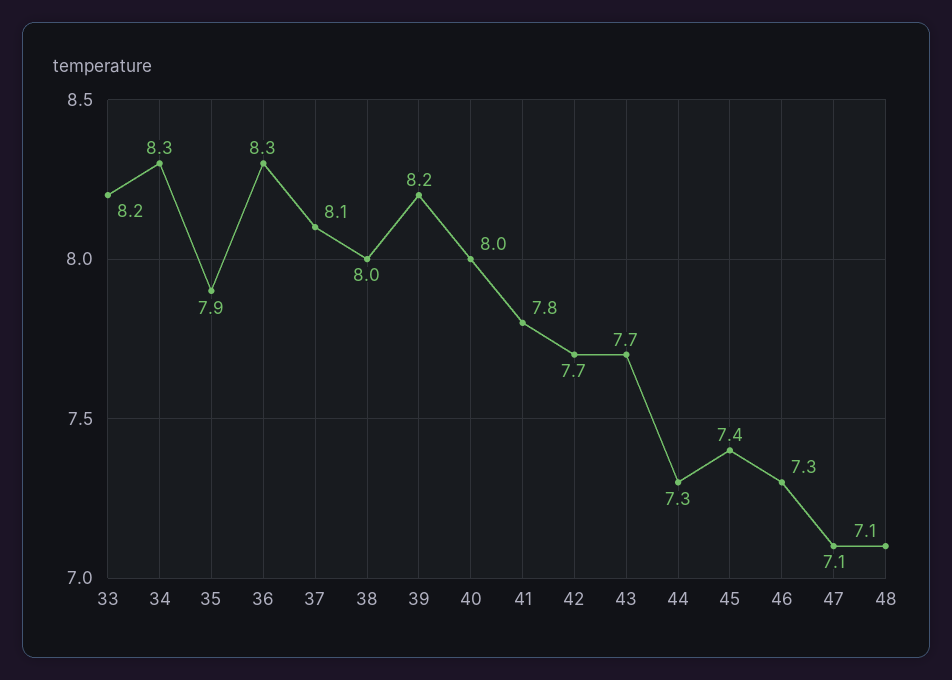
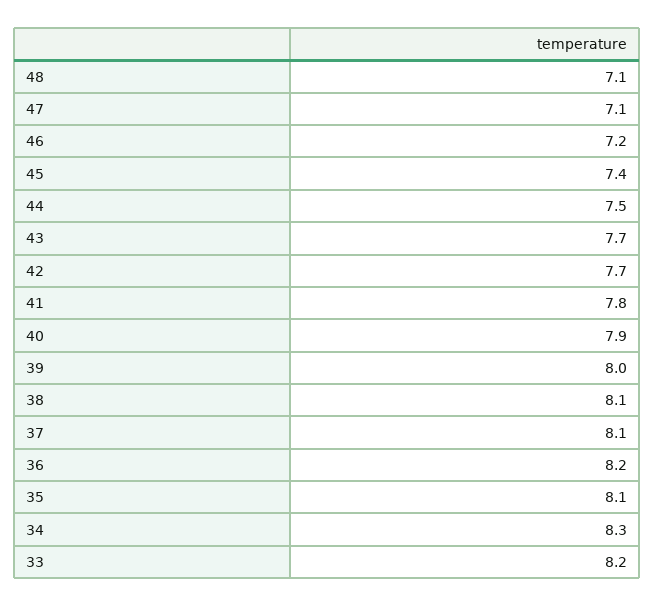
35: 7.9 -> 8.1
36: 8.3 -> 8.2
38: 8 -> 8.1
39: 8.2 -> 8
40: 8 -> 7.9
44: 7.3 -> 7.5
46: 7.3 -> 7.2

